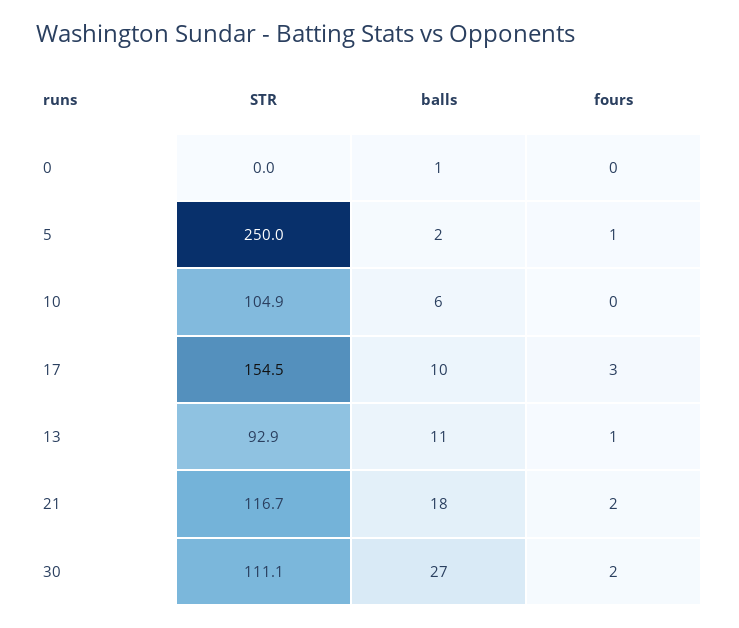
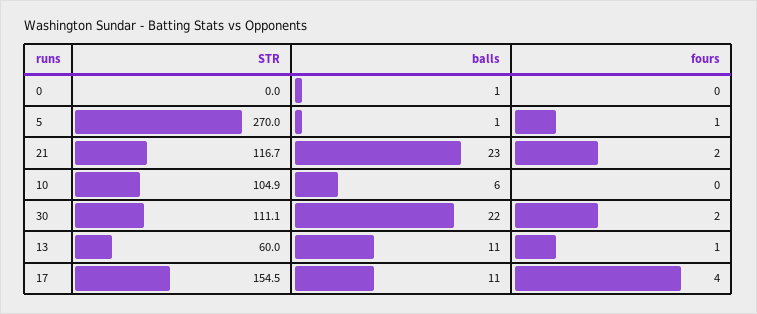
STR, 5: 250 -> 270
balls, 5: 2 -> 1
balls, 17: 10 -> 11
fours, 17: 3 -> 4
STR, 13: 92.9 -> 60
balls, 21: 18 -> 23
balls, 30: 27 -> 22

